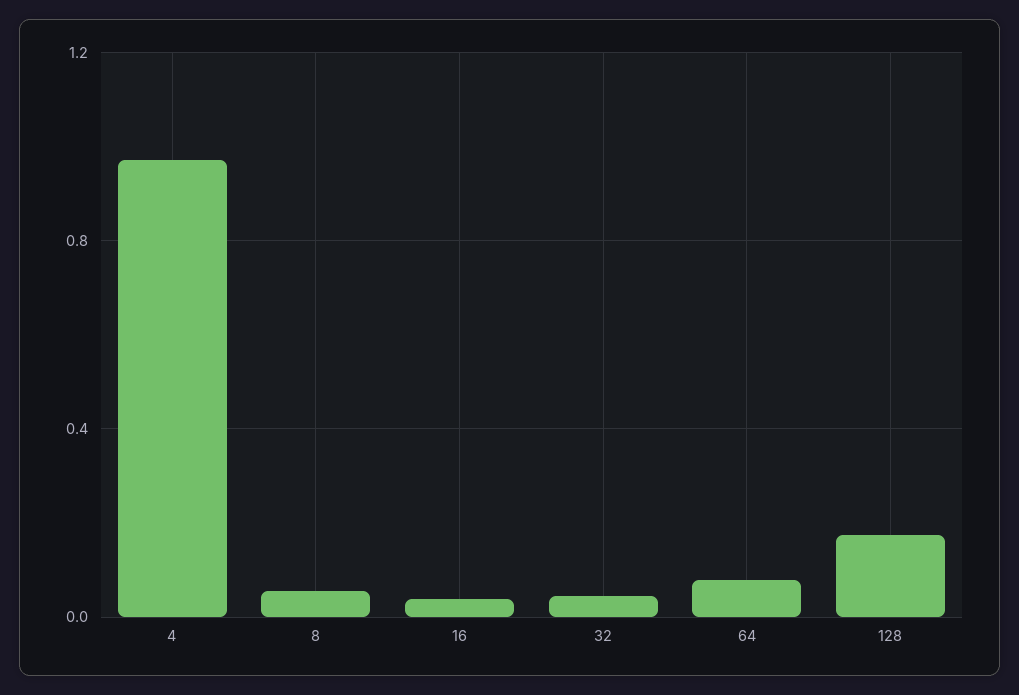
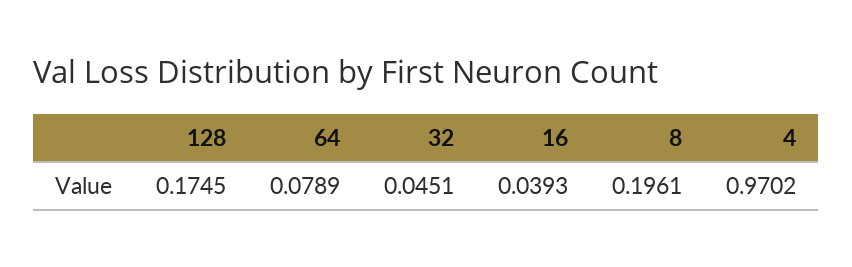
8: 0.05 -> 0.1961

